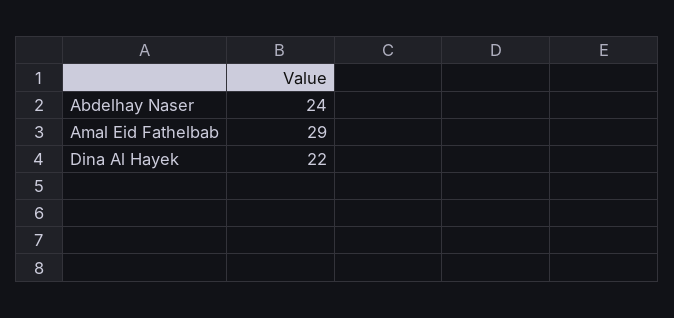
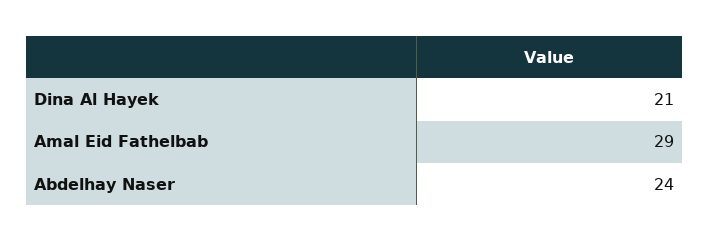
Dina Al Hayek: 22 -> 21

